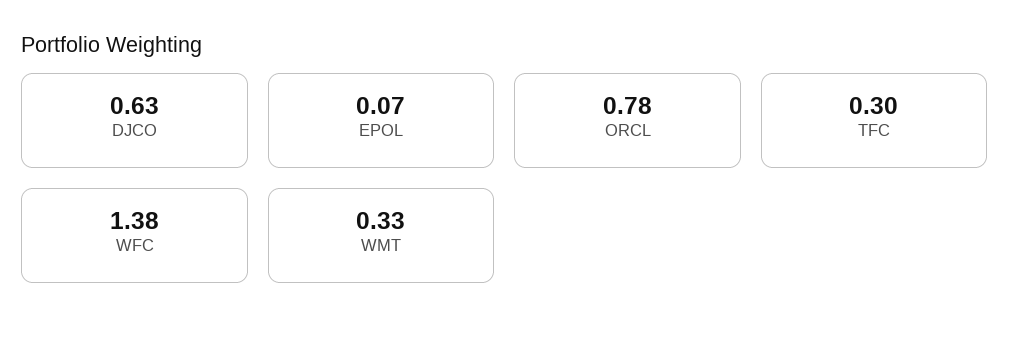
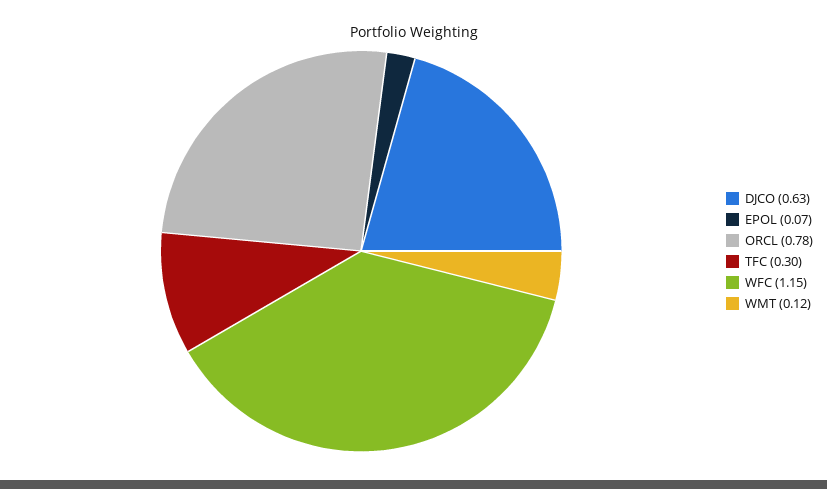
WFC: 1.38 -> 1.15
WMT: 0.33 -> 0.12

